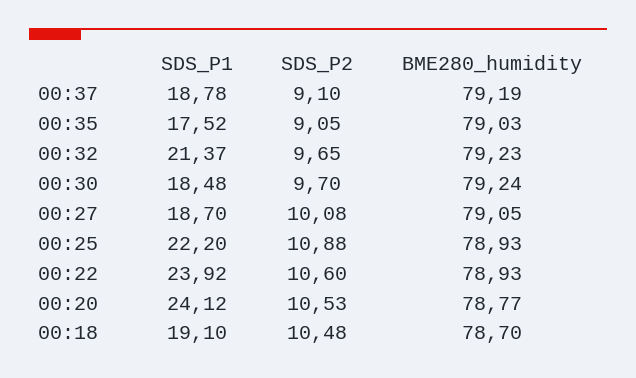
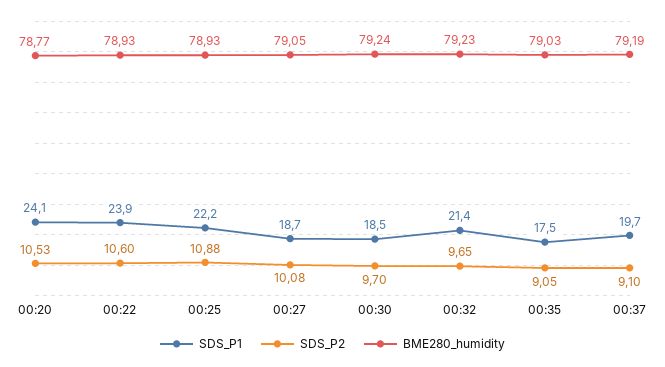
SDS_P1, 00:37: 18.78 -> 19.7
SDS_P1, 00:18: 19.1 -> none
SDS_P2, 00:18: 10.48 -> none
BME280_humidity, 00:18: 78.7 -> none

